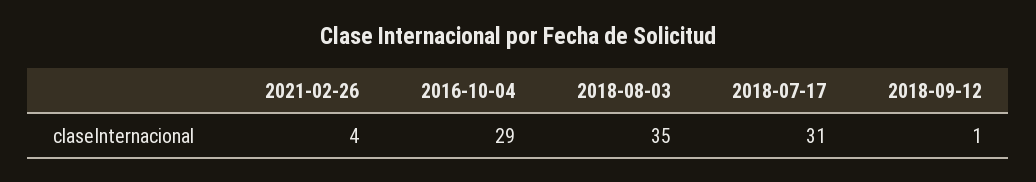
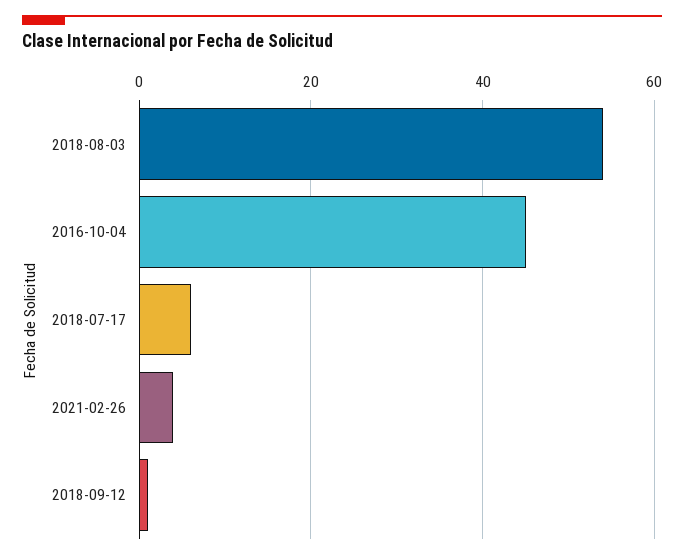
2016-10-04: 29 -> 45
2018-08-03: 35 -> 55
2018-07-17: 31 -> 5

